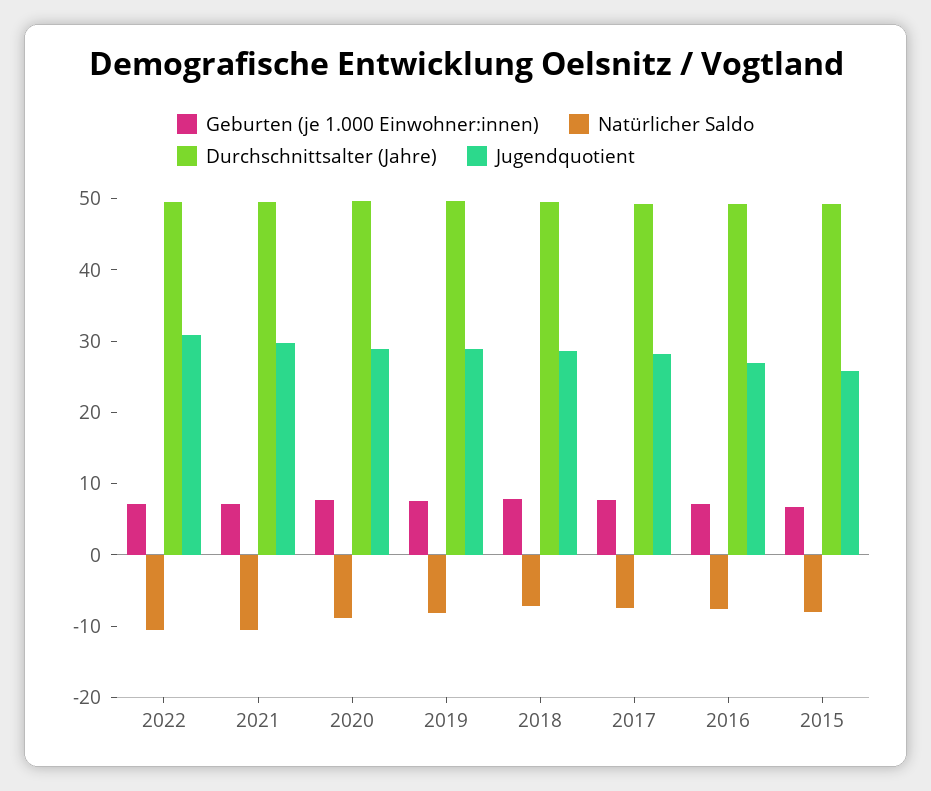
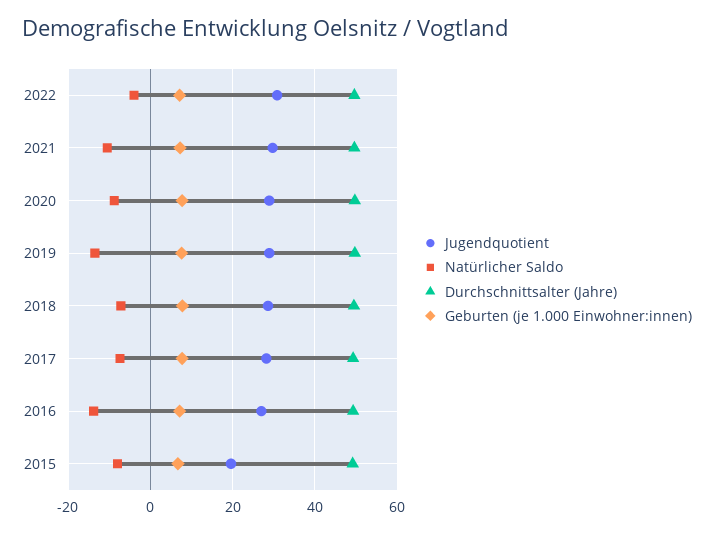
Natürlicher Saldo, 2022: -10 -> -4
Natürlicher Saldo, 2019: -8 -> -14
Natürlicher Saldo, 2016: -8 -> -14
Jugendquotient, 2015: 26 -> 20

